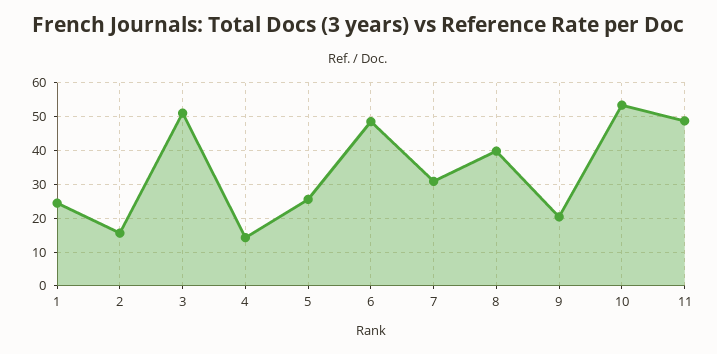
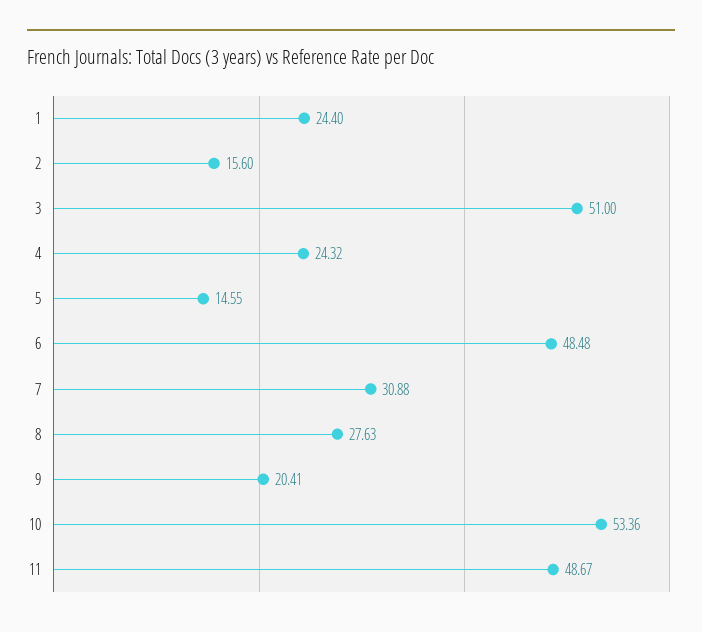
4: 14 -> 24.32
5: 26 -> 14.55
8: 40 -> 27.63

